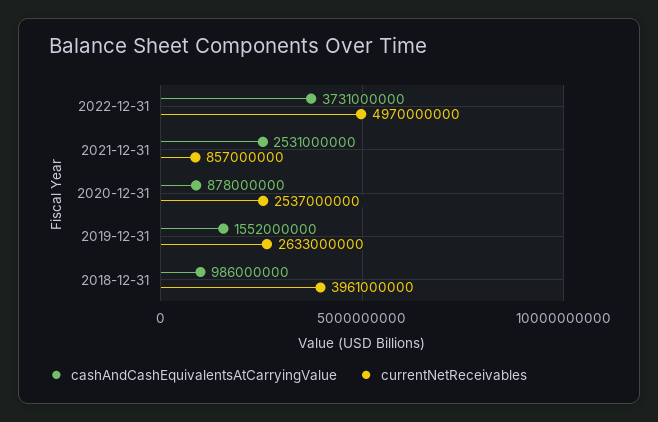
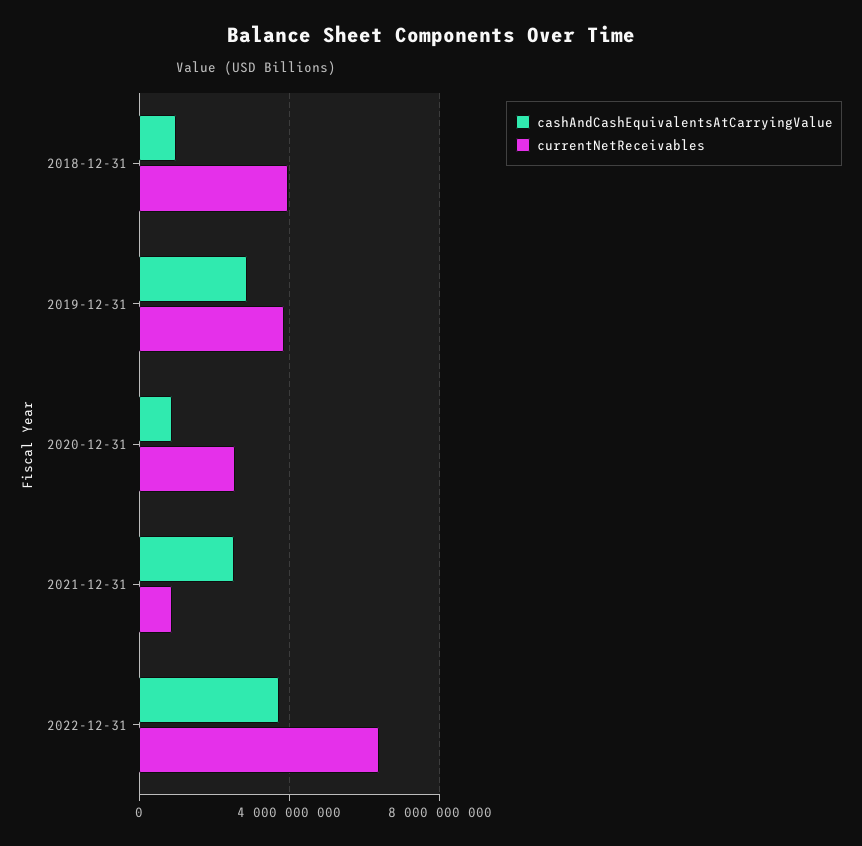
currentNetReceivables, 2022-12-31: 4970000000 -> 6500000000
cashAndCashEquivalentsAtCarryingValue, 2019-12-31: 1552000000 -> 3000000000
currentNetReceivables, 2019-12-31: 2633000000 -> 4000000000

